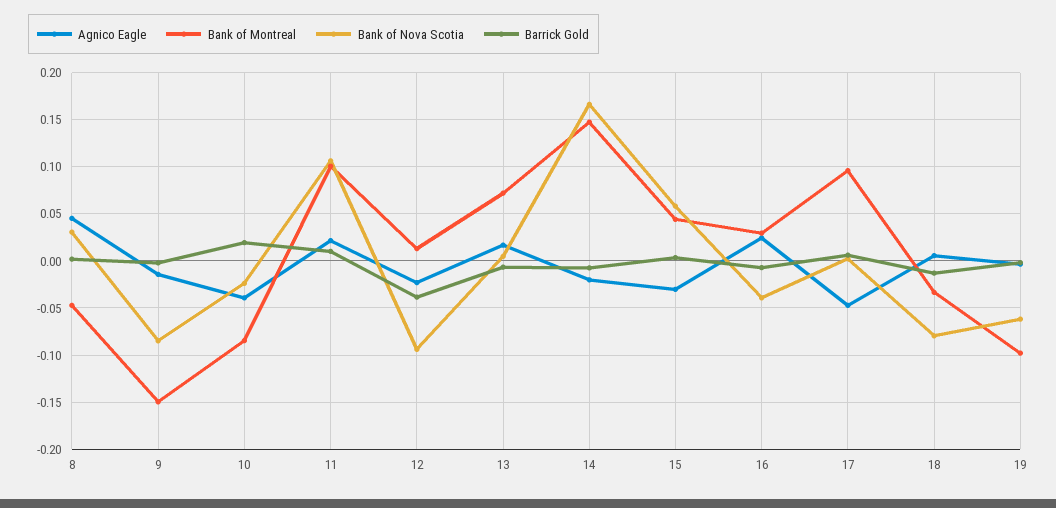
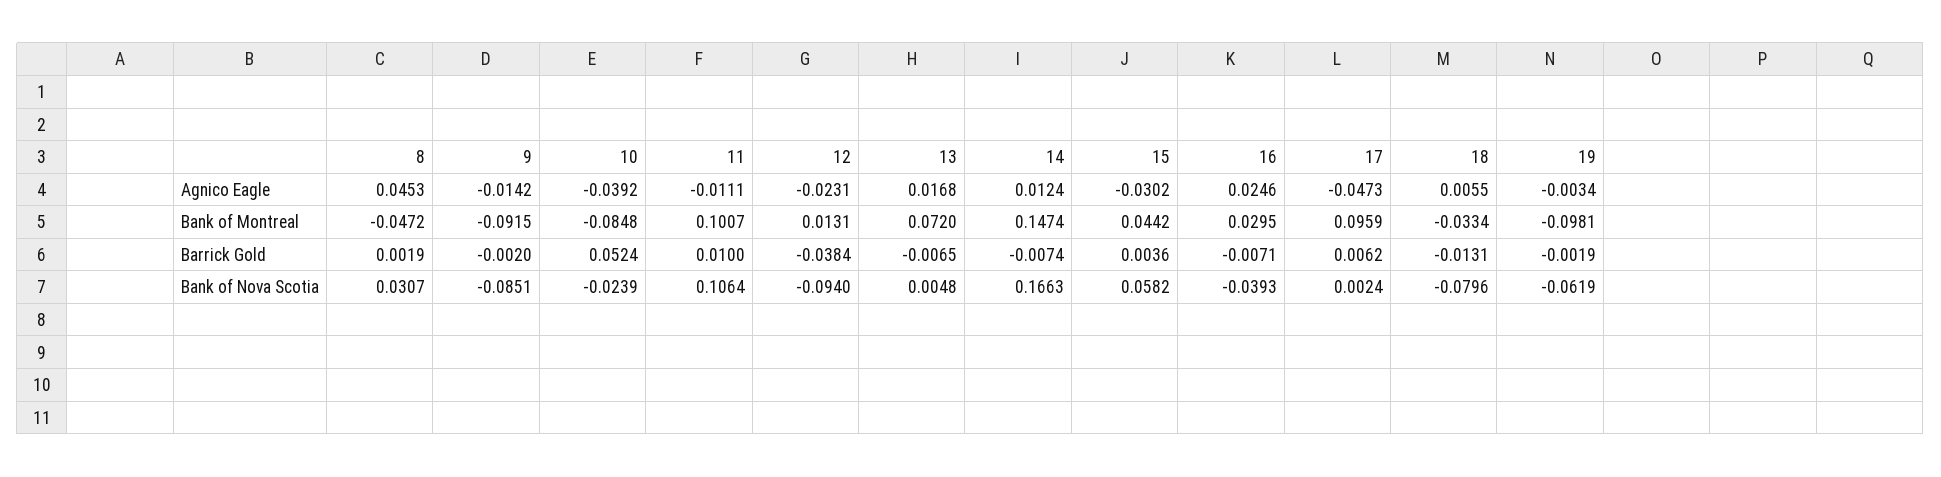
Bank of Montreal, 9: -0.15 -> -0.0915
Barrick Gold, 10: 0.02 -> 0.0524
Agnico Eagle, 11: 0.02 -> -0.0111
Agnico Eagle, 14: -0.02 -> 0.0124

